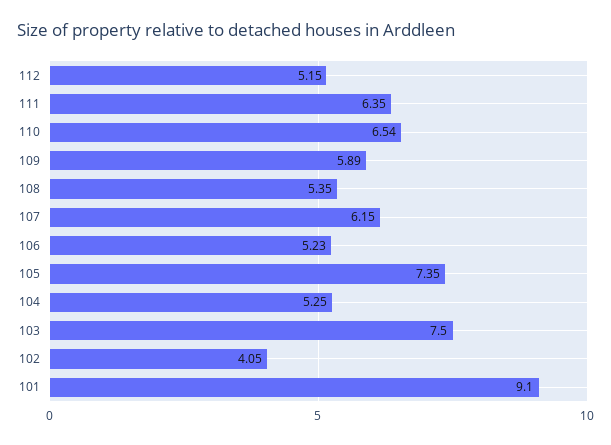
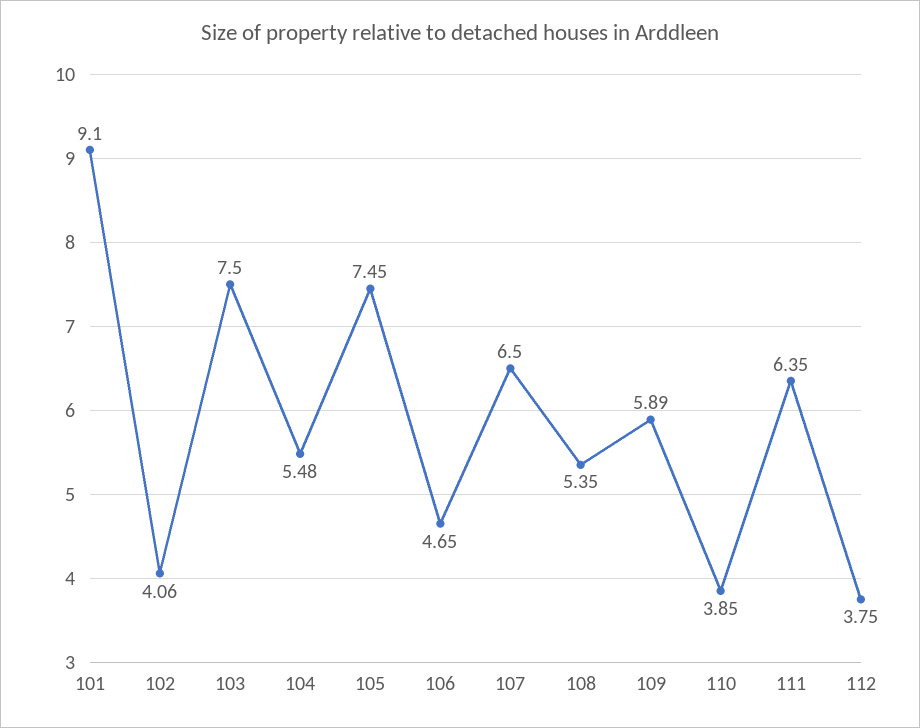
112: 5.15 -> 3.75
110: 6.54 -> 3.85
107: 6.15 -> 6.5
106: 5.23 -> 4.65
105: 7.35 -> 7.45
104: 5.25 -> 5.48
102: 4.05 -> 4.06

